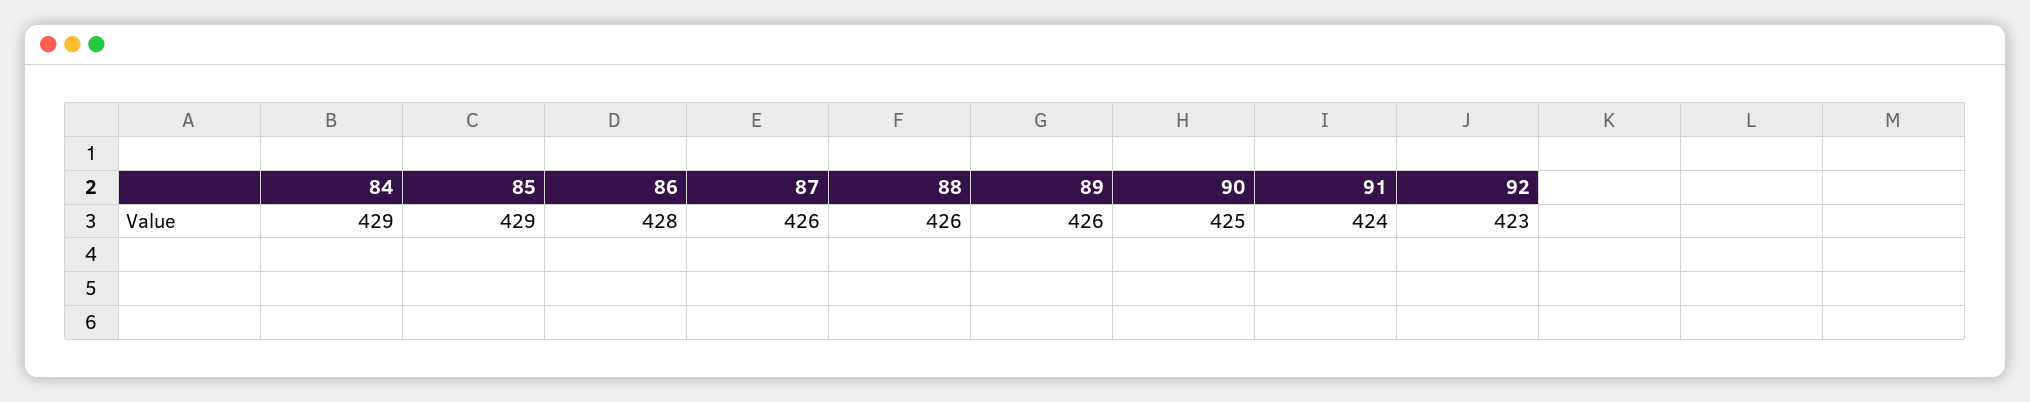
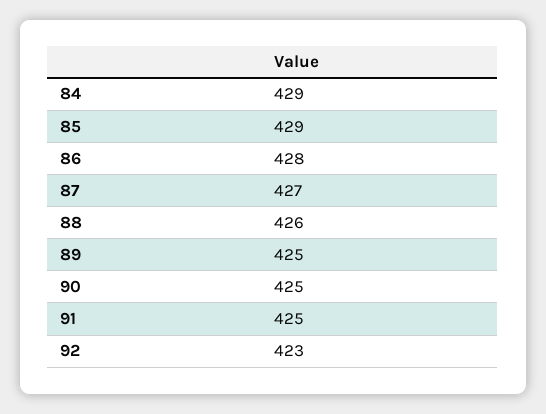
87: 426 -> 427
89: 426 -> 425
91: 424 -> 425

